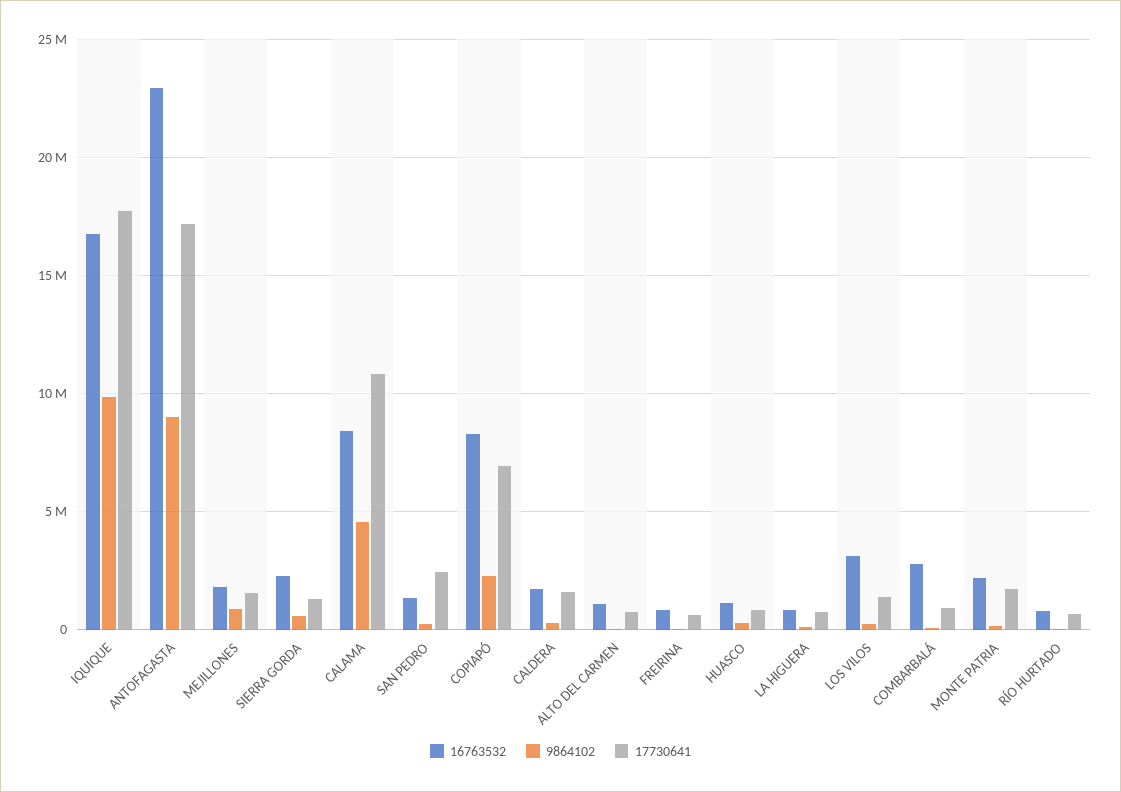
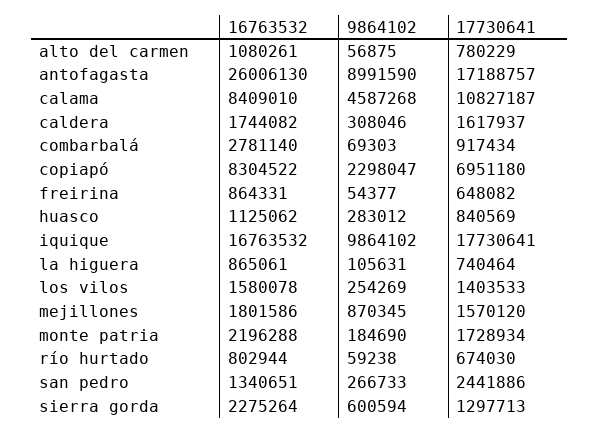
16763532, ANTOFAGASTA: 23000000 -> 26006130
16763532, LOS VILOS: 3000000 -> 1580078

